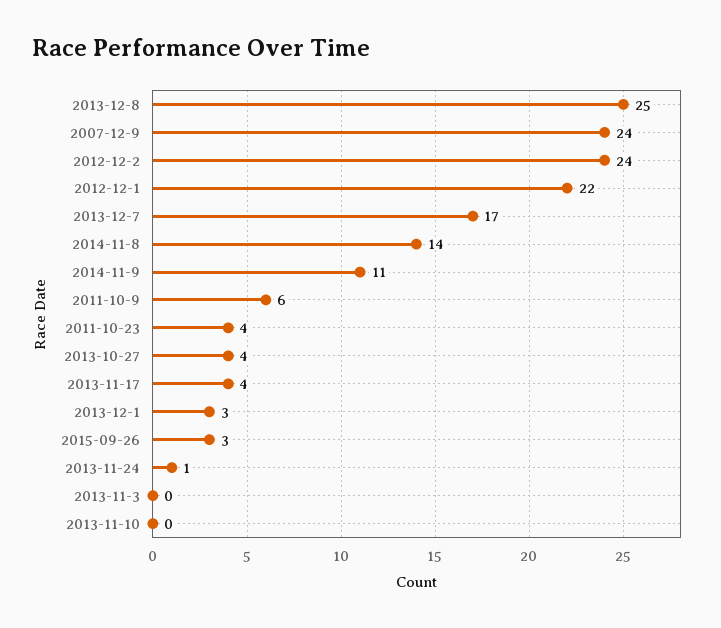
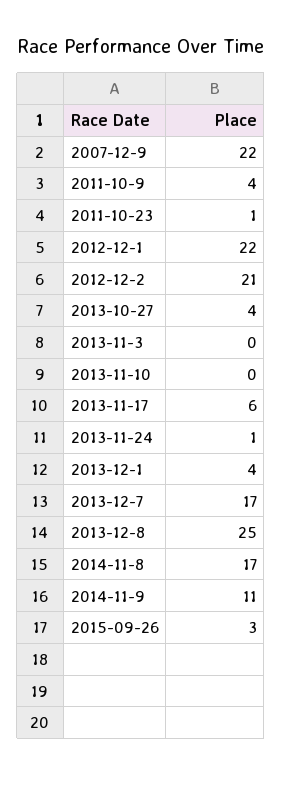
2007-12-9: 24 -> 22
2012-12-2: 24 -> 21
2014-11-8: 14 -> 17
2011-10-9: 6 -> 4
2011-10-23: 4 -> 1
2013-11-17: 4 -> 6
2013-12-1: 3 -> 4

